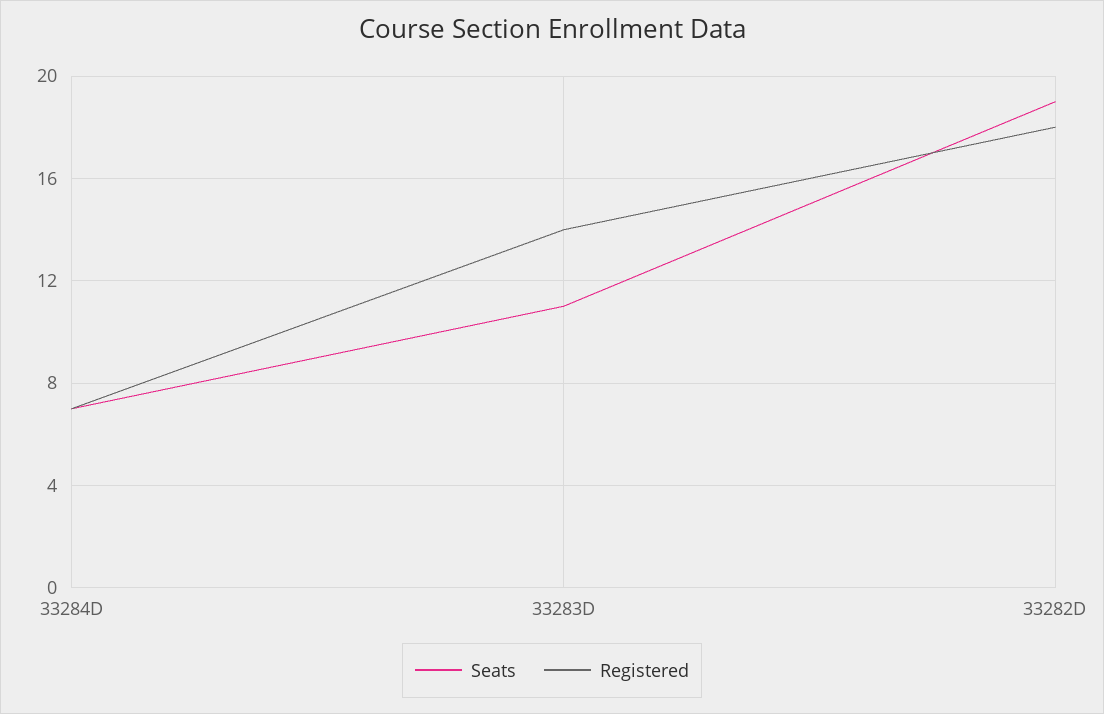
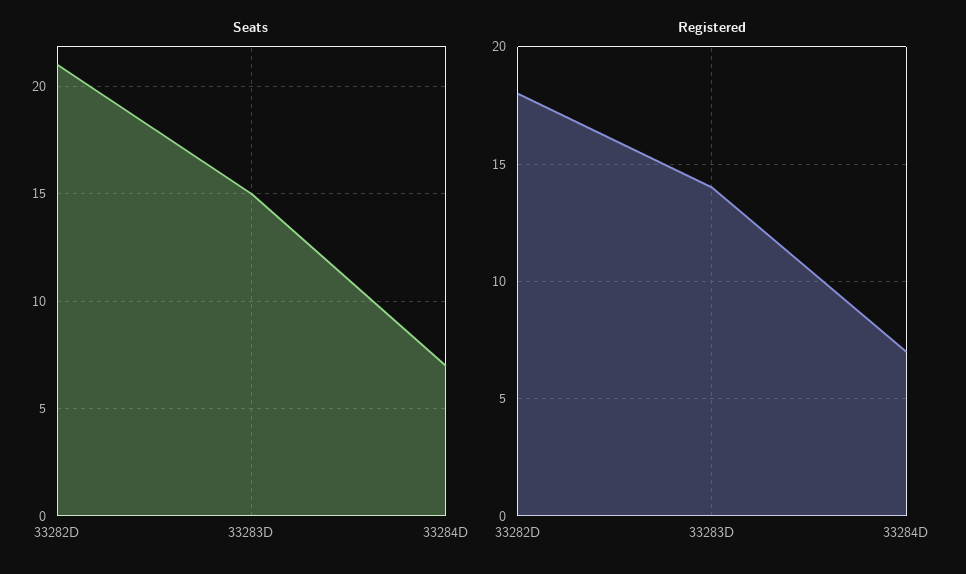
Seats, 33283D: 11 -> 15
Seats, 33282D: 19 -> 21

